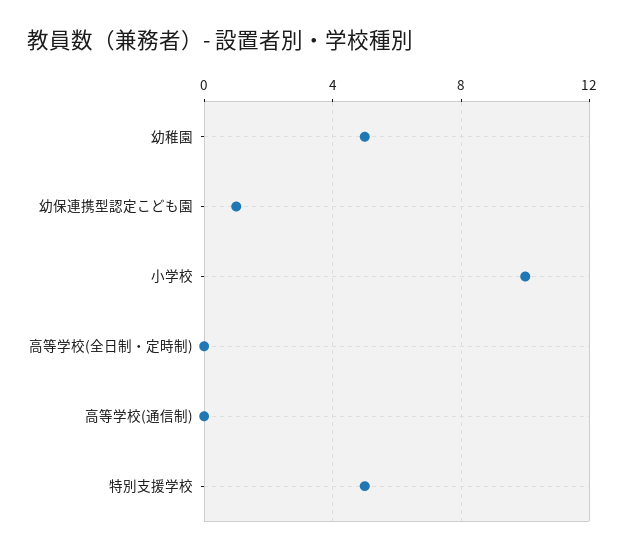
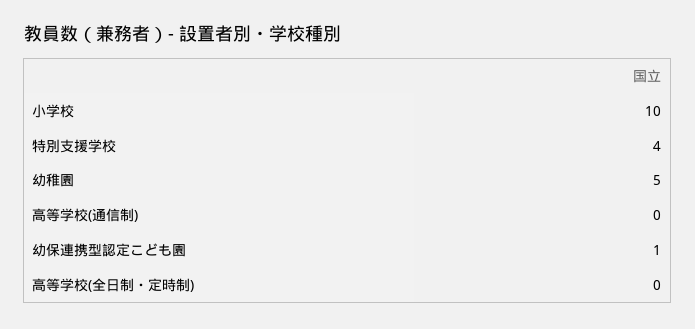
特別支援学校: 5 -> 4

